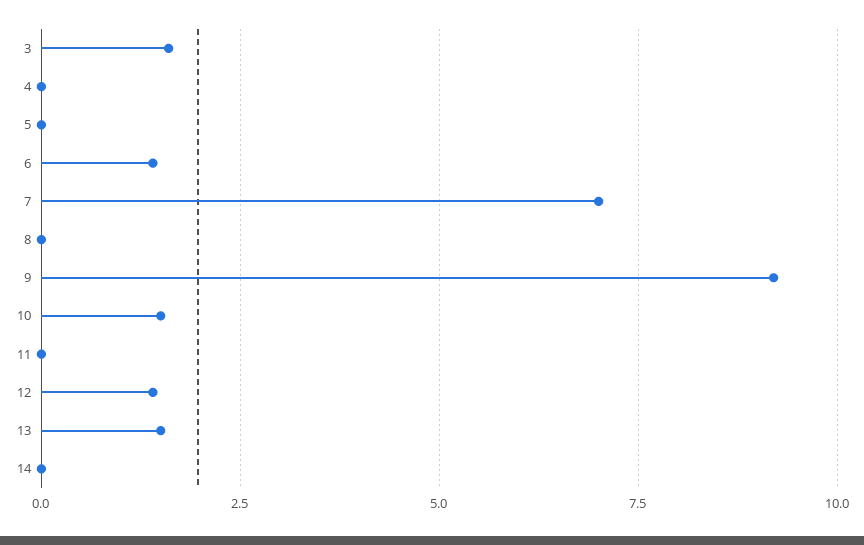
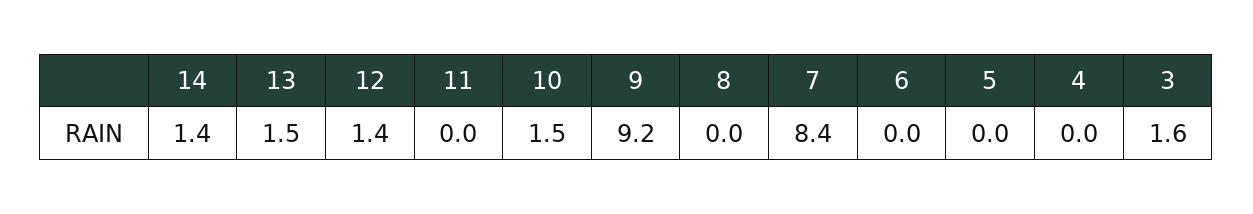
6: 1.5 -> 0
7: 7 -> 8.4
14: 0 -> 1.4

